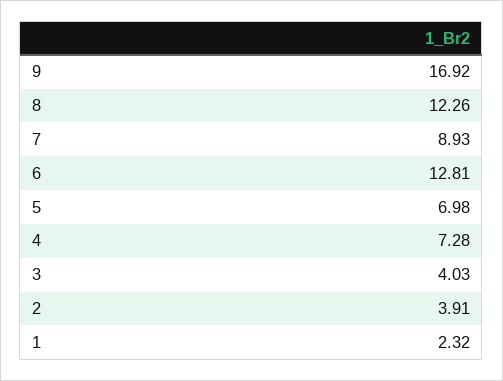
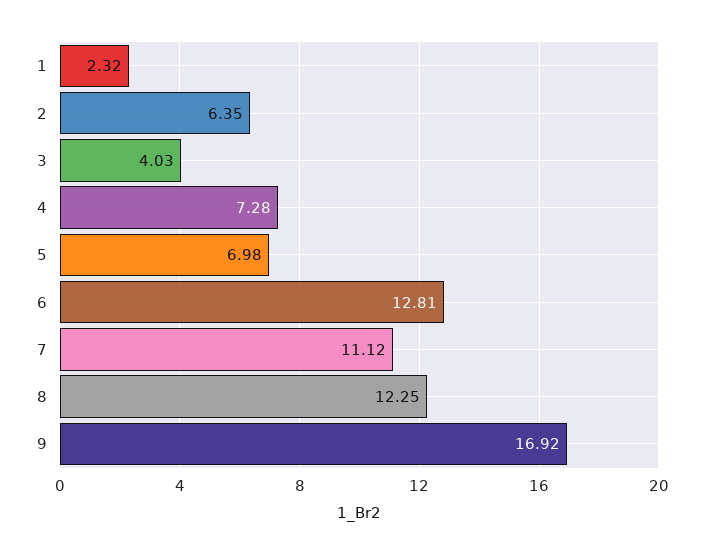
8: 12.26 -> 12.25
7: 8.93 -> 11.12
2: 3.91 -> 6.35

